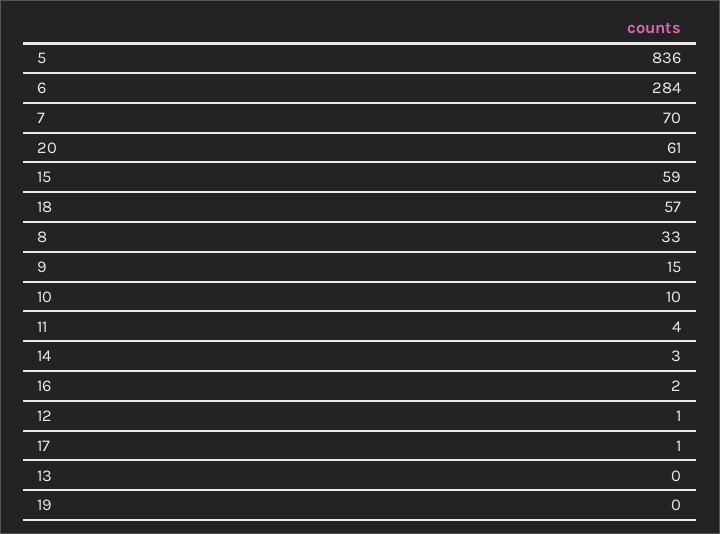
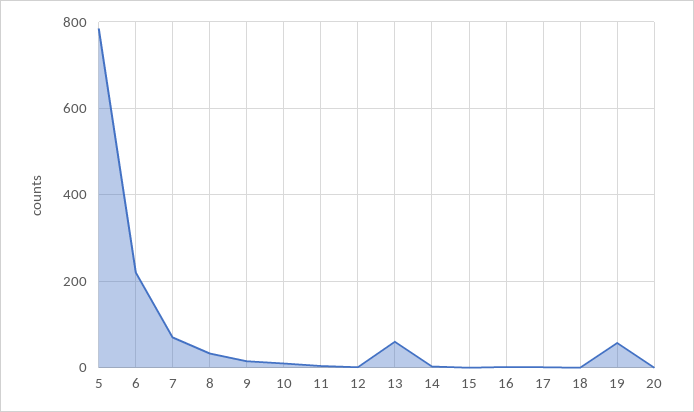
5: 836 -> 780
6: 284 -> 220
20: 61 -> 0
15: 59 -> 0
18: 57 -> 0
13: 0 -> 60
19: 0 -> 60

